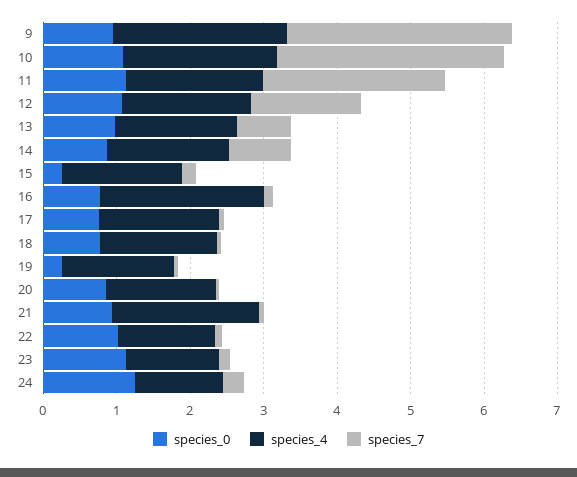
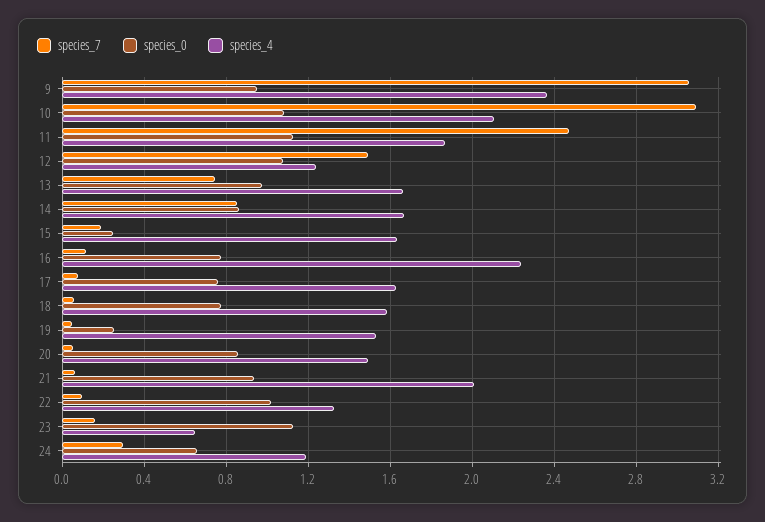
species_4, 12: 1.8 -> 1.25
species_4, 23: 1.2 -> 0.65
species_0, 24: 1.2 -> 0.65

